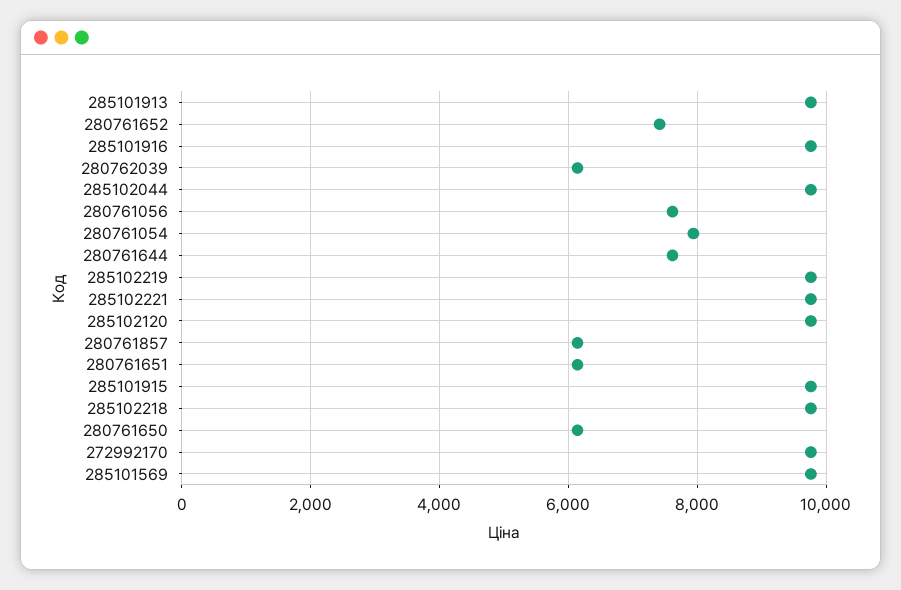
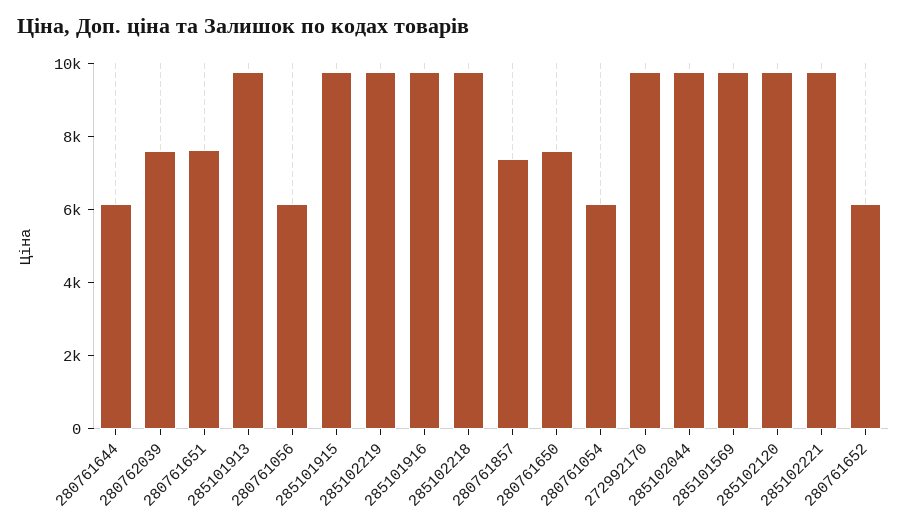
280761652: 7400 -> 6000
280762039: 6200 -> 7500
280761056: 7600 -> 6000
280761054: 8000 -> 6000
280761644: 7600 -> 6000
280761857: 6200 -> 7500
280761651: 6200 -> 7500
280761650: 6200 -> 7500

